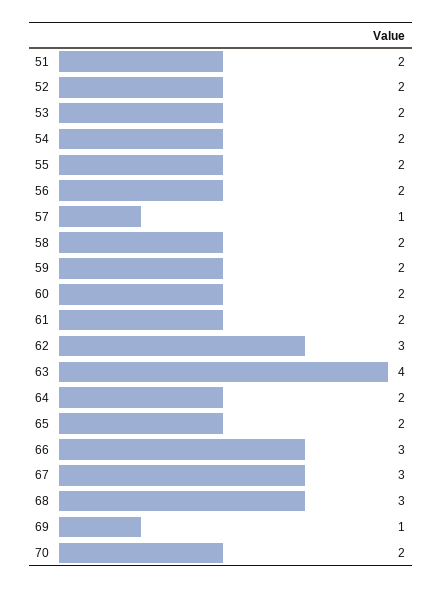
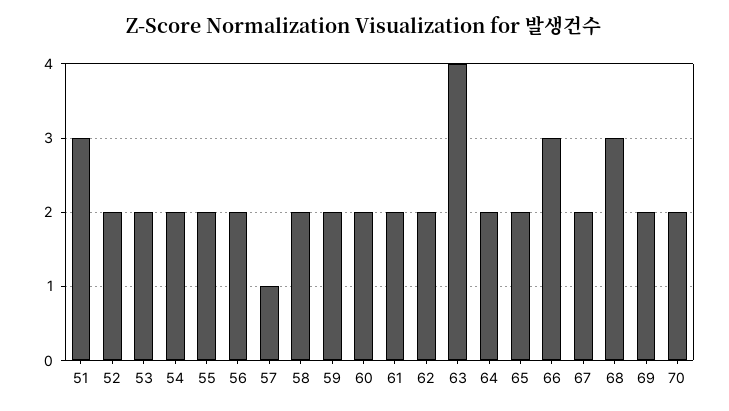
51: 2 -> 3
62: 3 -> 2
67: 3 -> 2
69: 1 -> 2

